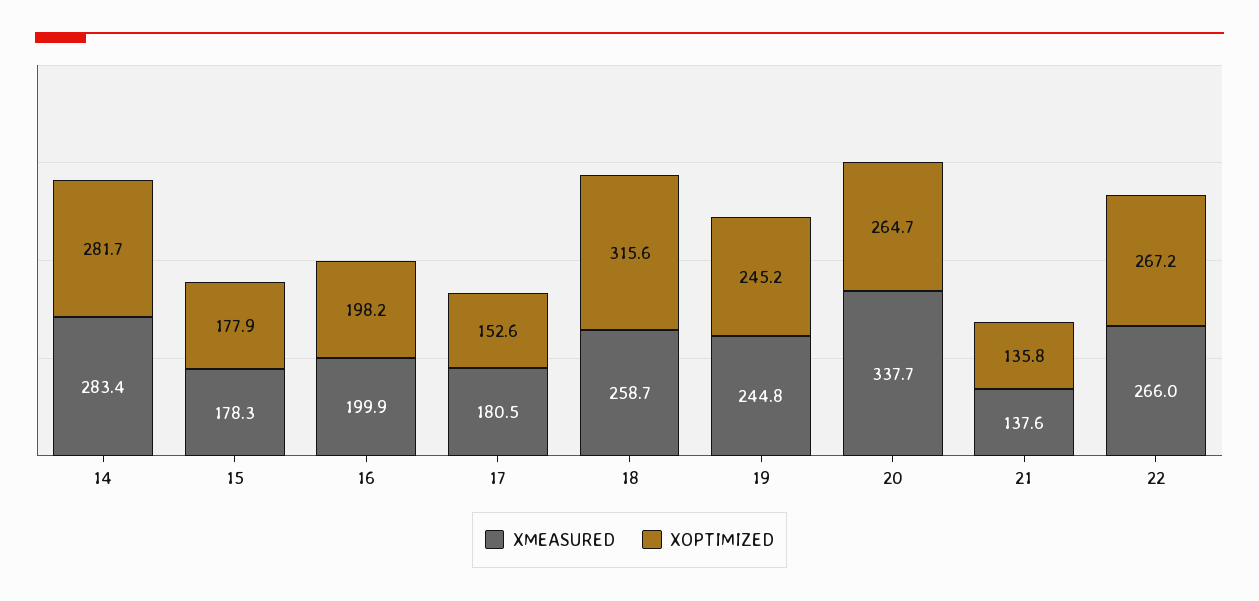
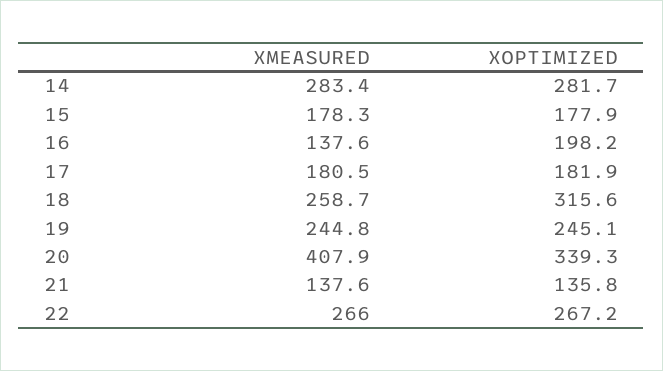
XMEASURED, 16: 199.9 -> 137.6
XOPTIMIZED, 17: 152.6 -> 181.9
XOPTIMIZED, 19: 245.2 -> 245.1
XMEASURED, 20: 337.7 -> 407.9
XOPTIMIZED, 20: 264.7 -> 339.3

